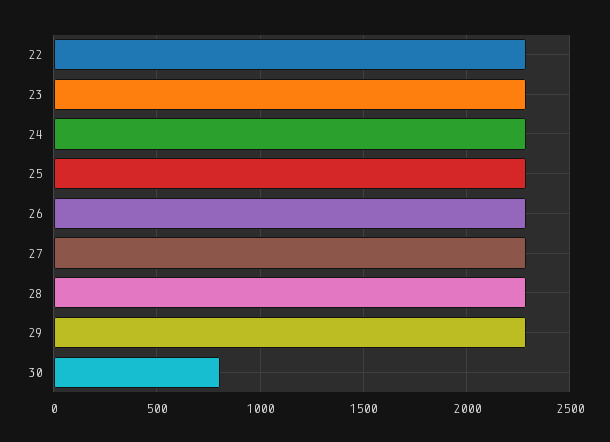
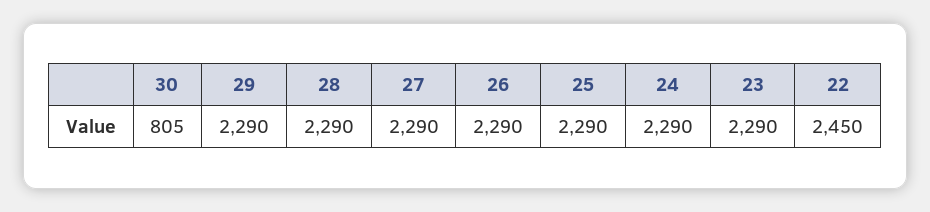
22: 2300 -> 2450

